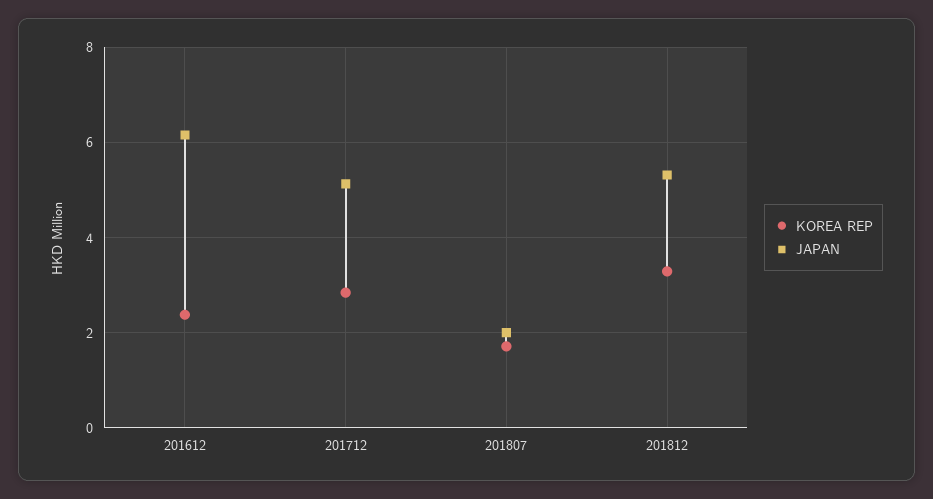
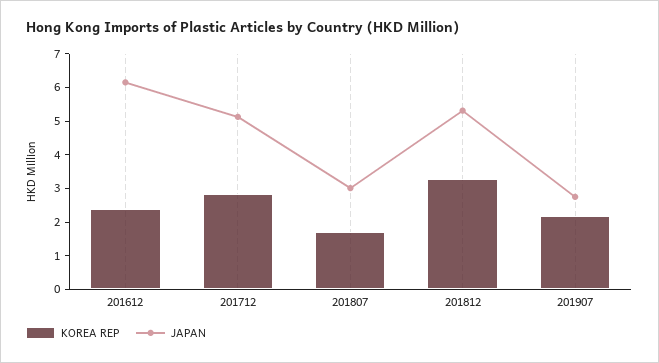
JAPAN, 201807: 2 -> 3
KOREA REP, 201907: none -> 2.25
JAPAN, 201907: none -> 2.75

